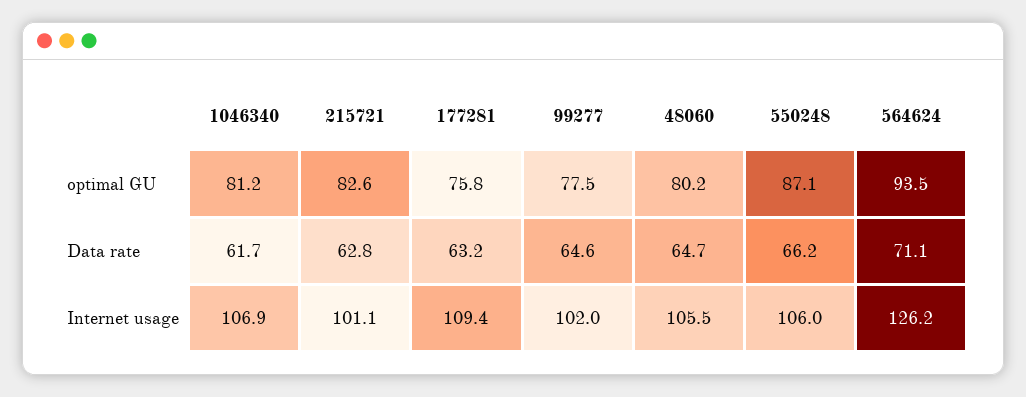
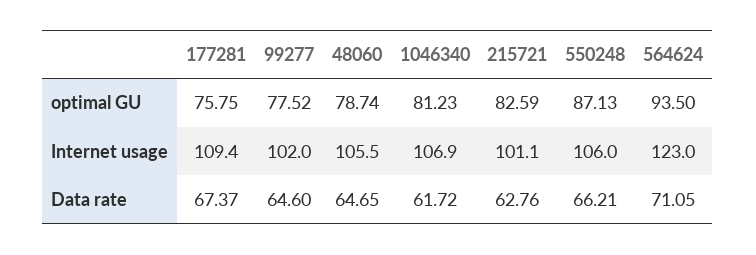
48060, optimal GU: 80.2 -> 78.74
177281, Data rate: 63.2 -> 67.37
564624, Internet usage: 126.2 -> 123

